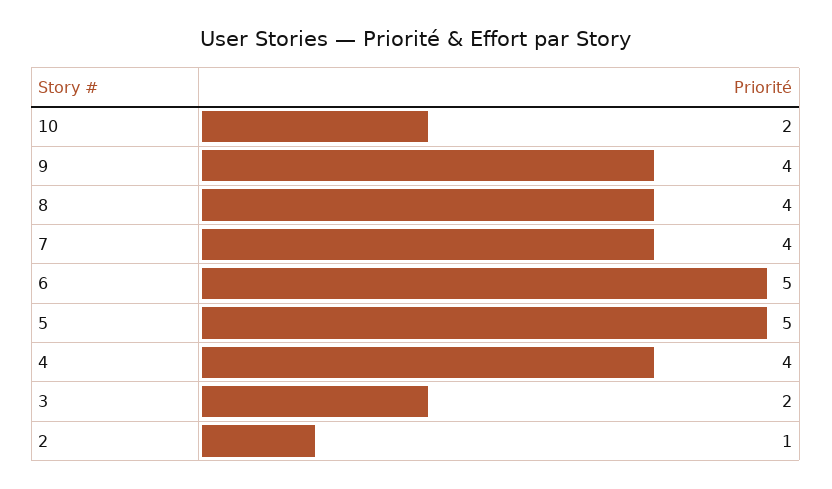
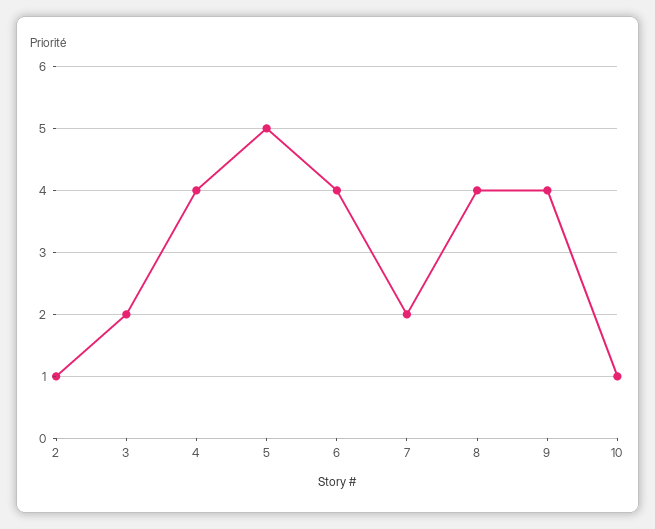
10: 2 -> 1
7: 4 -> 2
6: 5 -> 4

